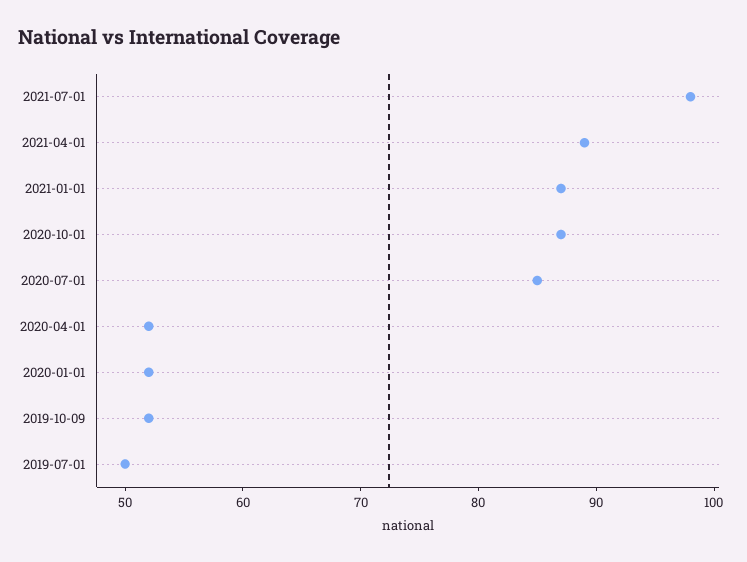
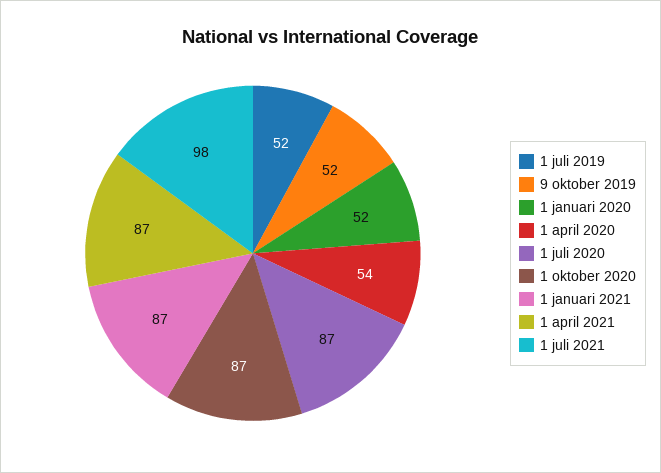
2021-04-01: 89 -> 87
2020-07-01: 85 -> 87
2020-04-01: 52 -> 54
2019-07-01: 50 -> 52

